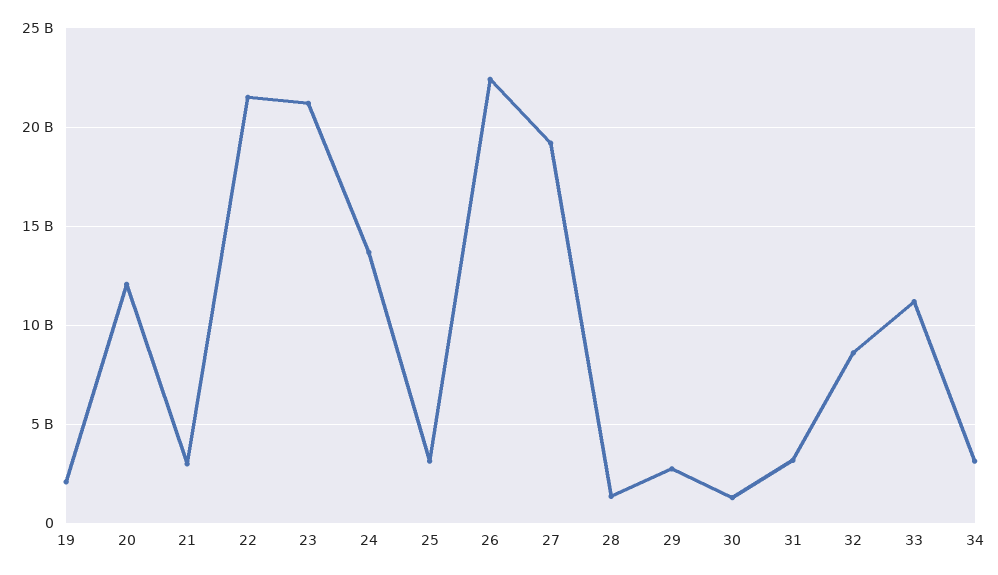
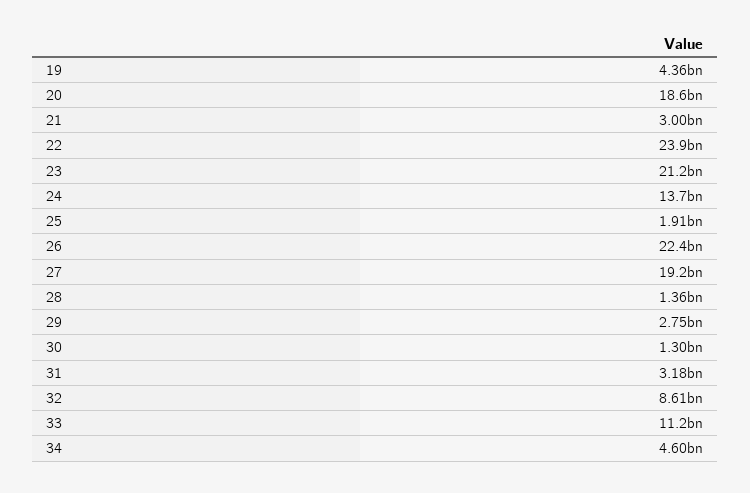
19: 2000000000 -> 4360000000
20: 12000000000 -> 18600000000
22: 21500000000 -> 23900000000
25: 3000000000 -> 1910000000
34: 3000000000 -> 4600000000

